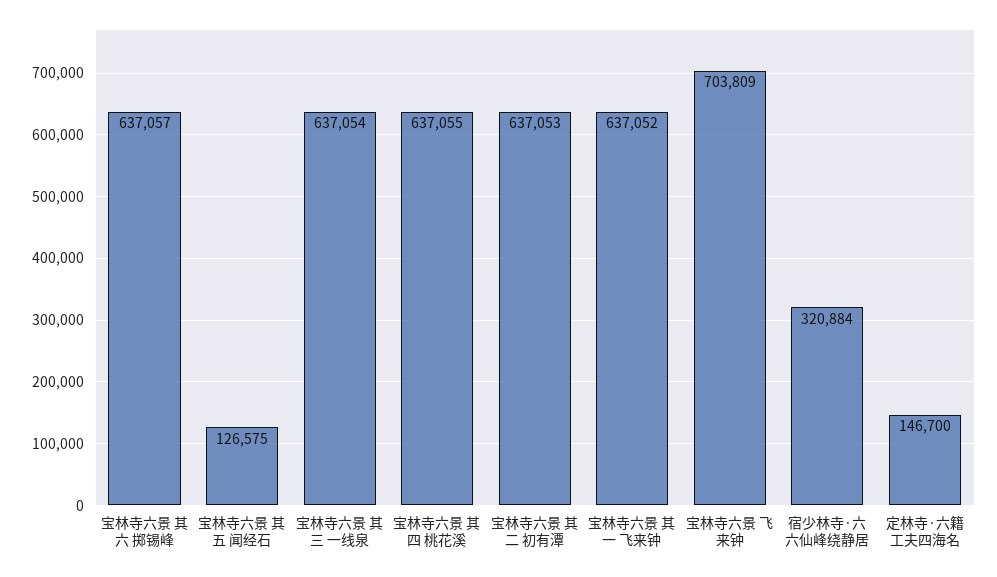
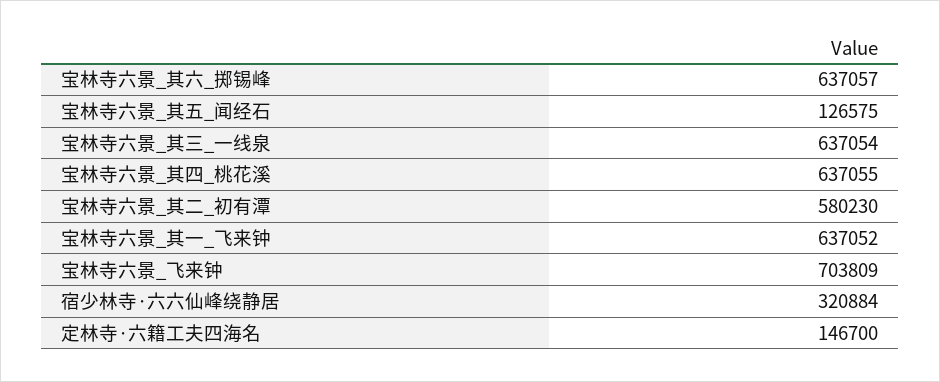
宝林寺六景 其二 初有潭: 637053 -> 580230

